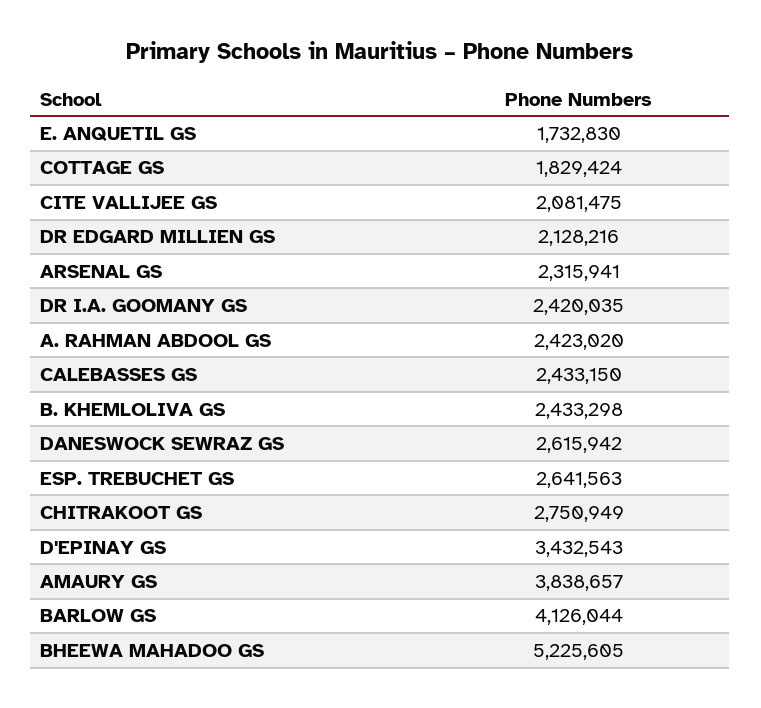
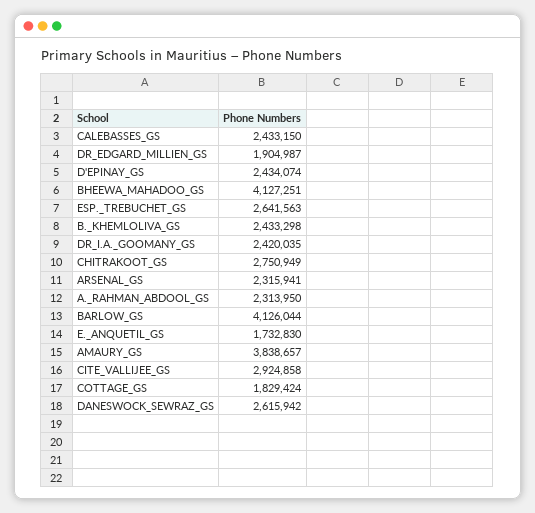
CITE VALLIJEE GS: 2081475 -> 2924858
DR EDGARD MILLIEN GS: 2128216 -> 1904987
A. RAHMAN ABDOOL GS: 2423020 -> 2313950
D'EPINAY GS: 3432543 -> 2434074
BHEEWA MAHADOO GS: 5225605 -> 4127251

